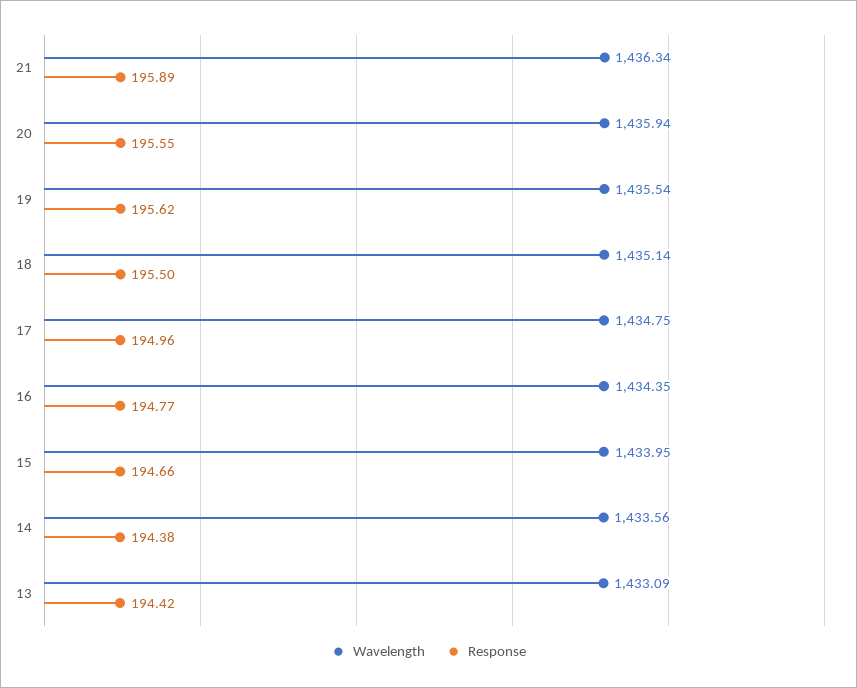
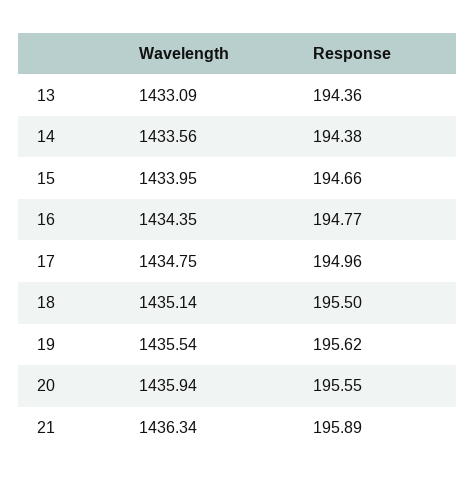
Response, 13: 194.42 -> 194.36

